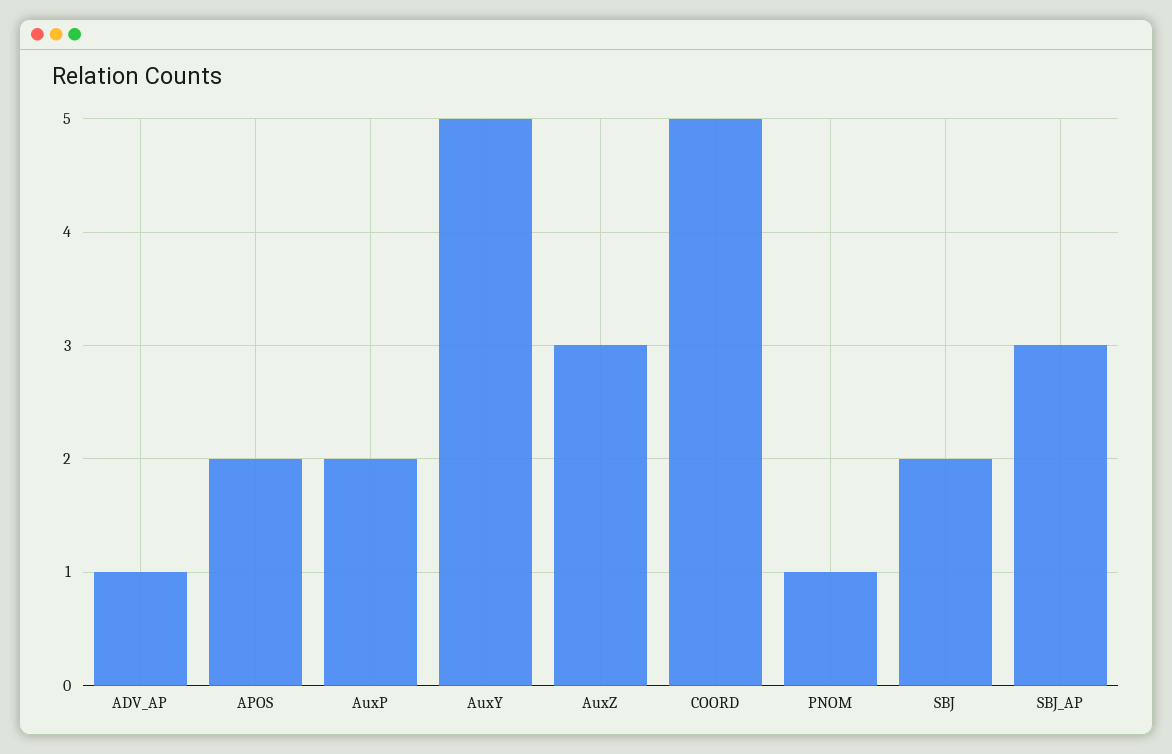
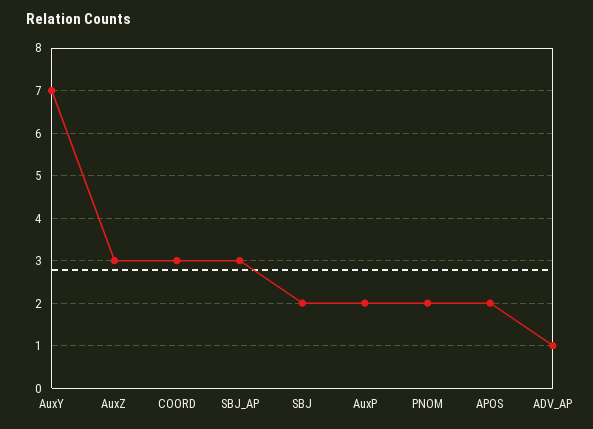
AuxY: 5 -> 7
COORD: 5 -> 3
PNOM: 1 -> 2

